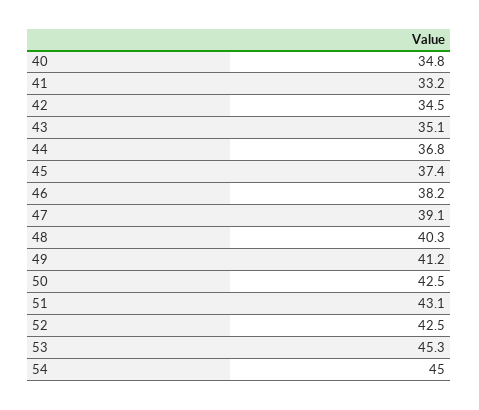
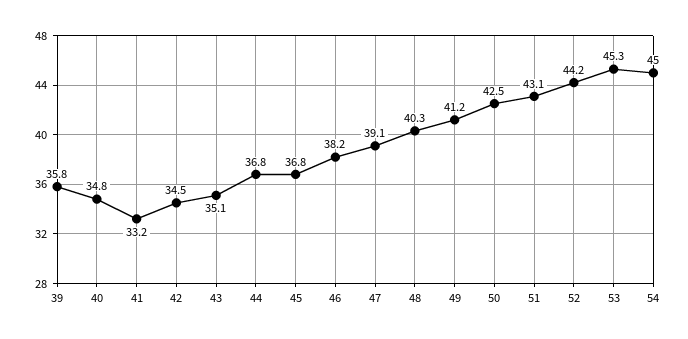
45: 37.4 -> 36.8
52: 42.5 -> 44.2
39: none -> 35.8

